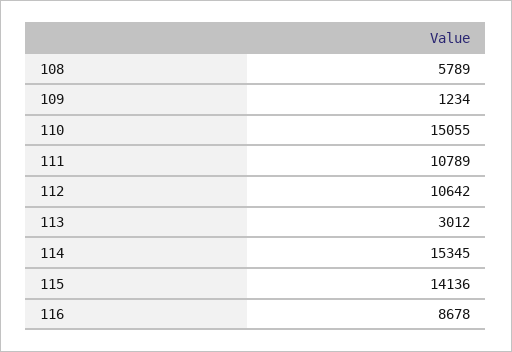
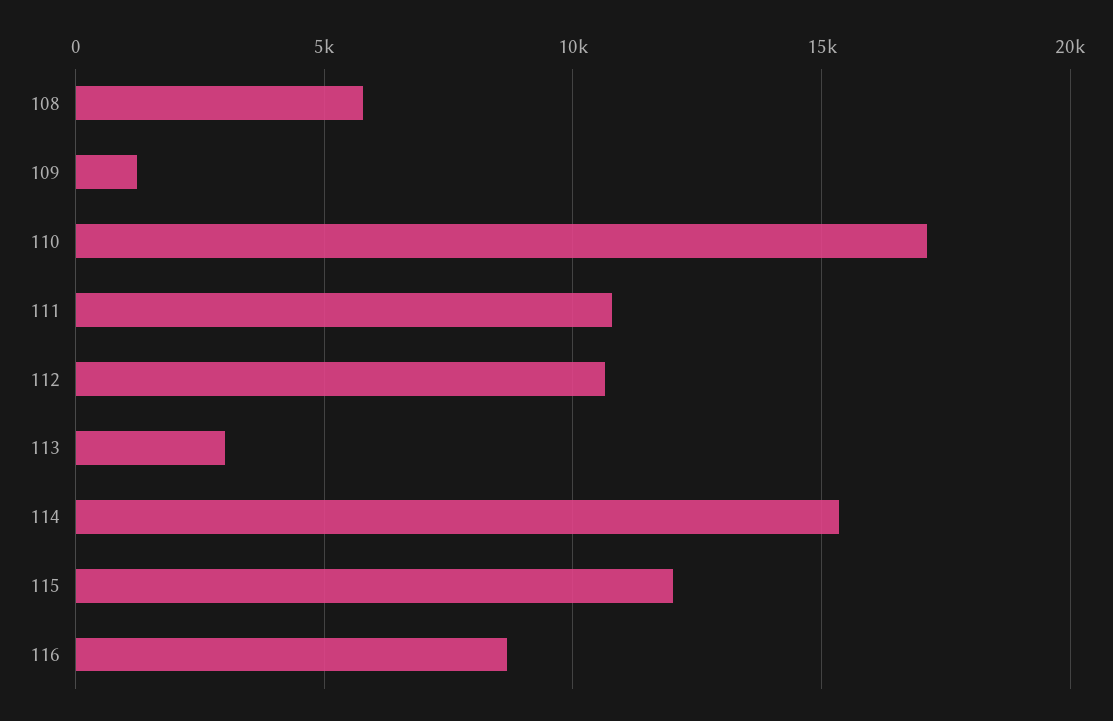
110: 15055 -> 17000
115: 14136 -> 12000

